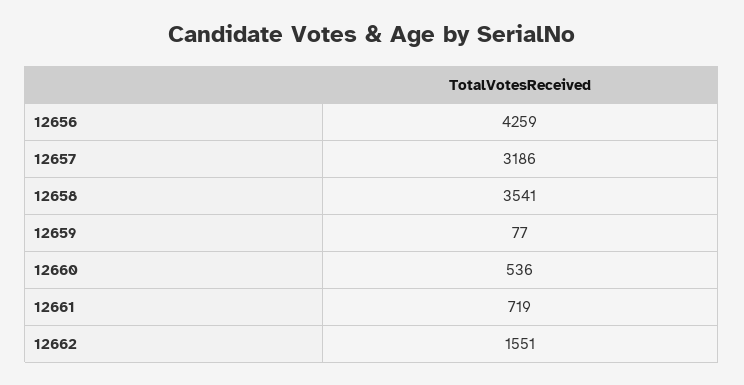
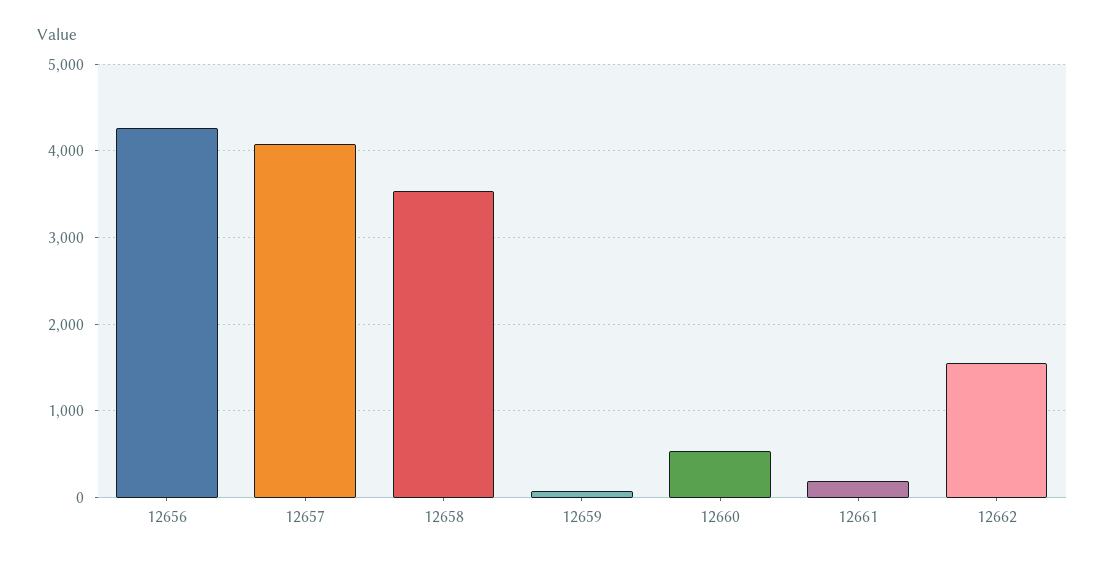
12657: 3186 -> 4100
12661: 719 -> 200

